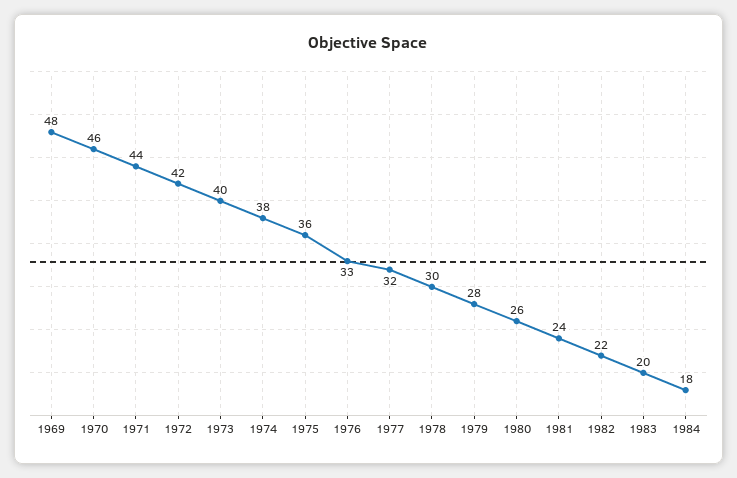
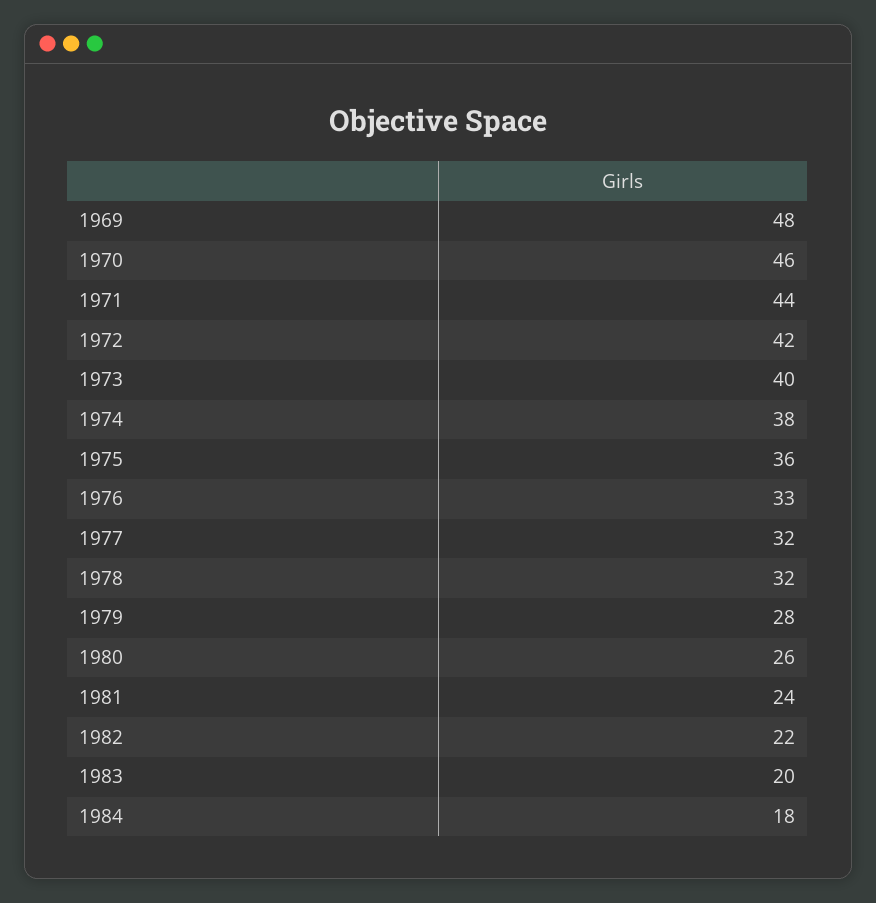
1978: 30 -> 32

